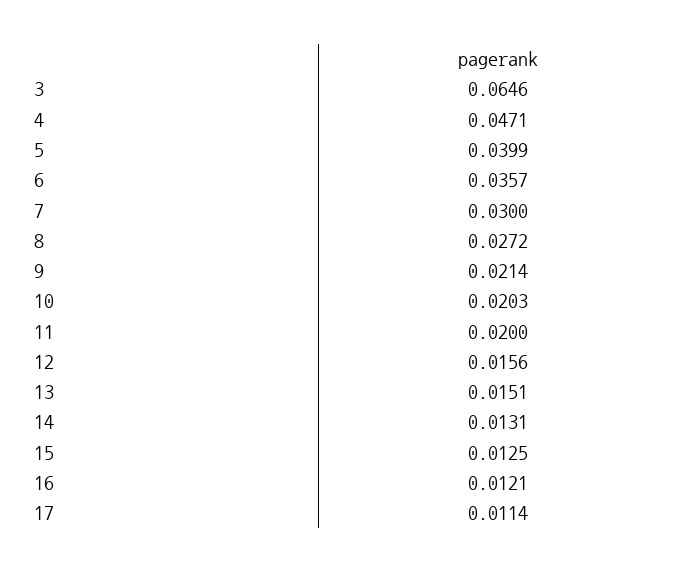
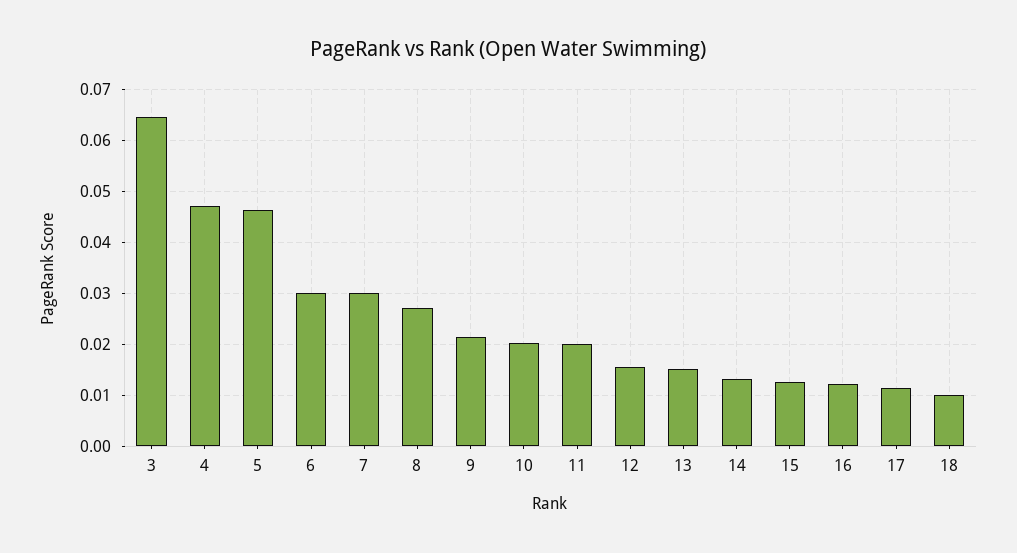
5: 0.0399 -> 0.046
6: 0.0357 -> 0.03
18: none -> 0.01

